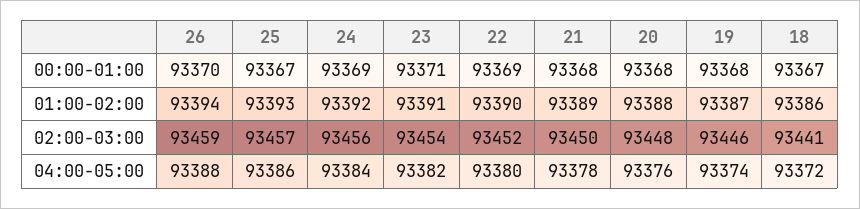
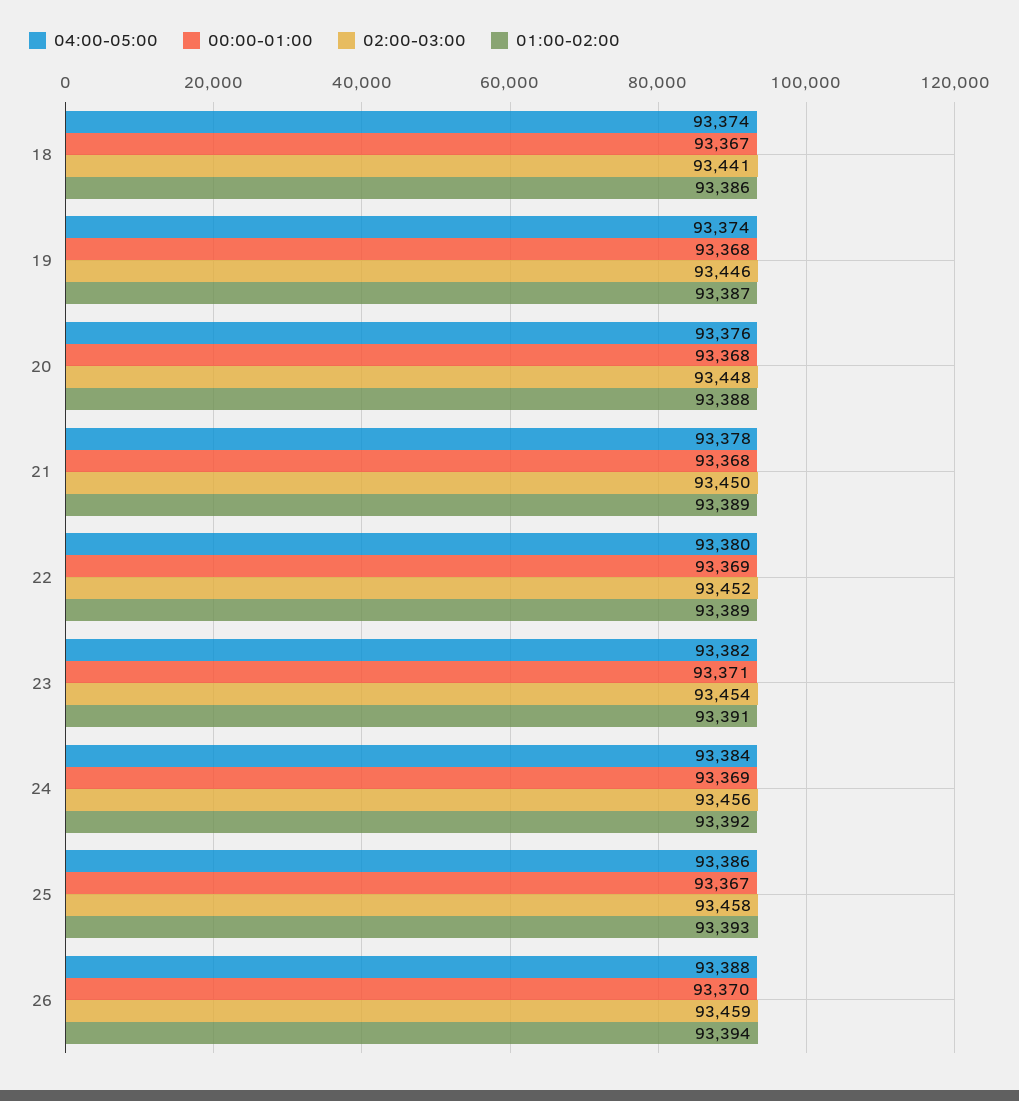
01:00-02:00, 22: 93390 -> 93389
02:00-03:00, 25: 93457 -> 93458
04:00-05:00, 18: 93372 -> 93374

